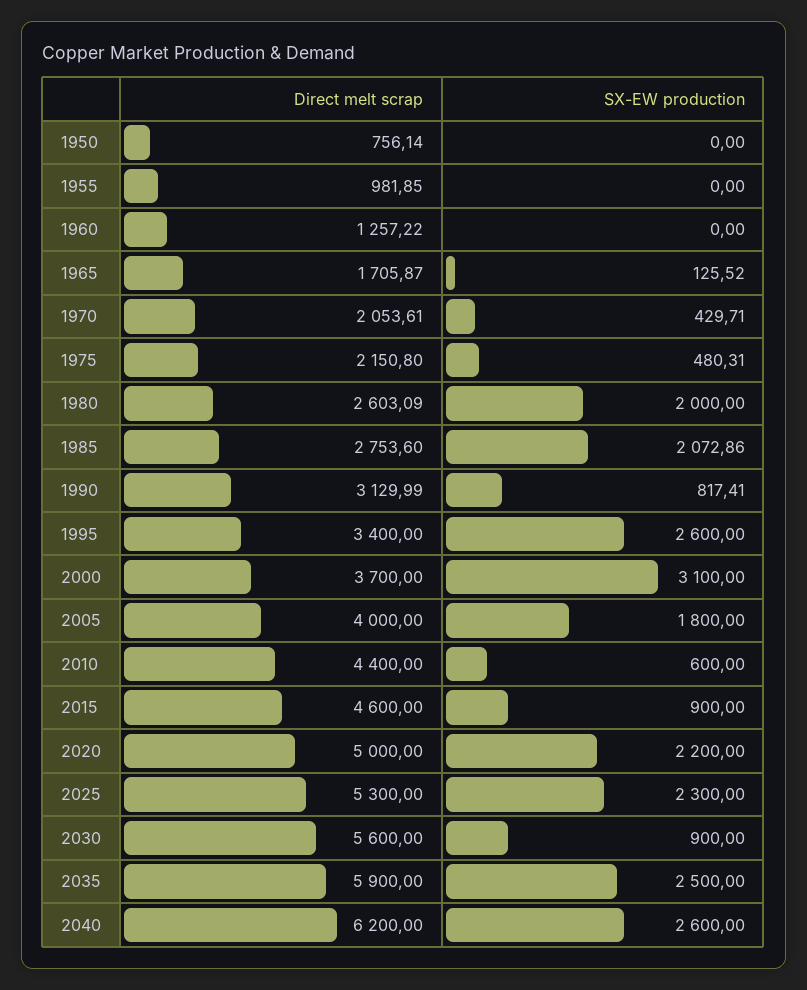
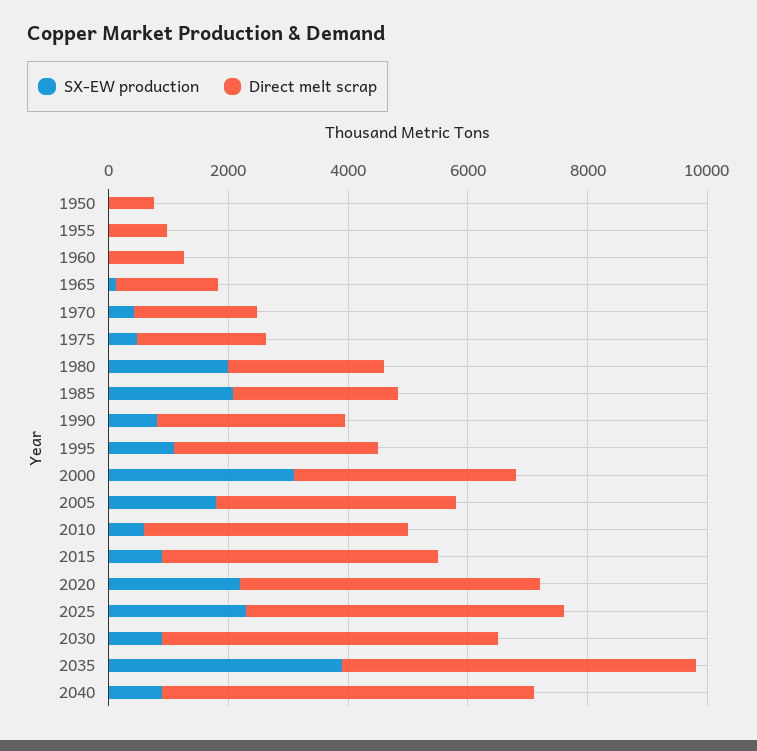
SX-EW production, 1995: 2600 -> 1000
SX-EW production, 2035: 2500 -> 4000
SX-EW production, 2040: 2600 -> 1000

